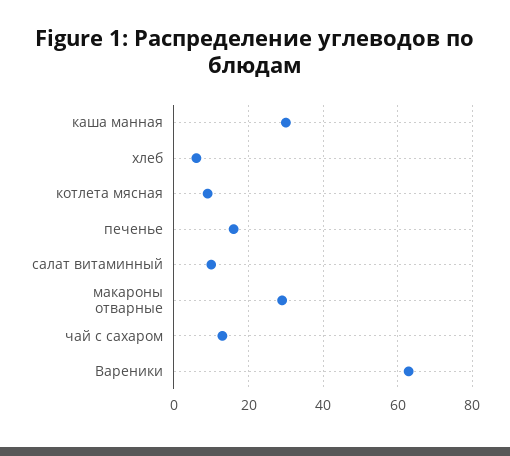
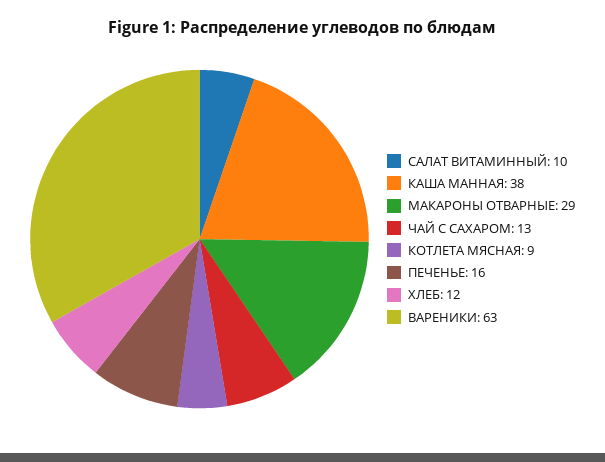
каша манная: 30 -> 38
хлеб: 6 -> 12

